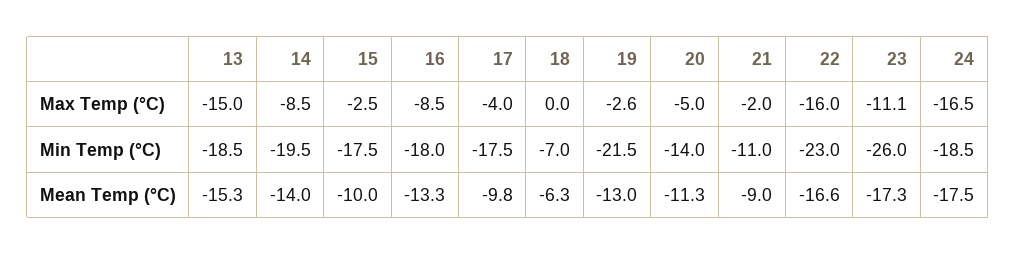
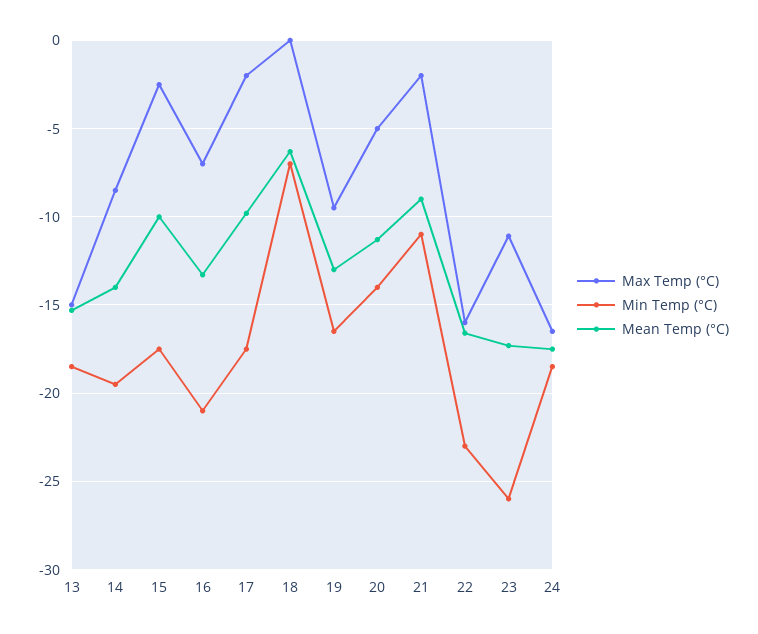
Max Temp (°C), 16: -8.5 -> -7
Max Temp (°C), 17: -4 -> -2
Max Temp (°C), 19: -2.6 -> -9.5
Min Temp (°C), 16: -18 -> -21
Min Temp (°C), 19: -21.5 -> -16.5

